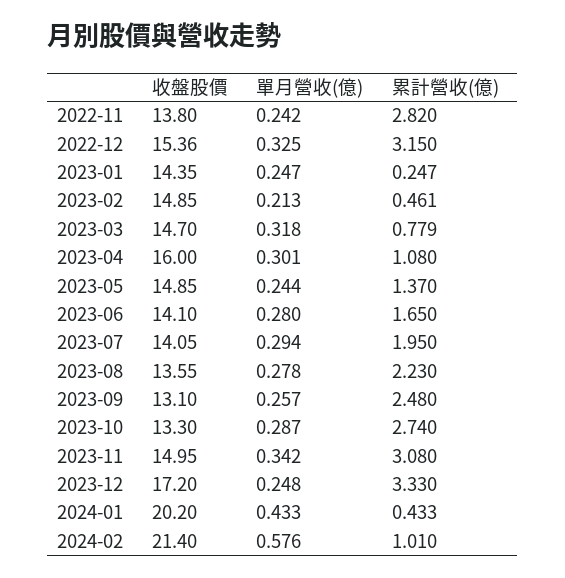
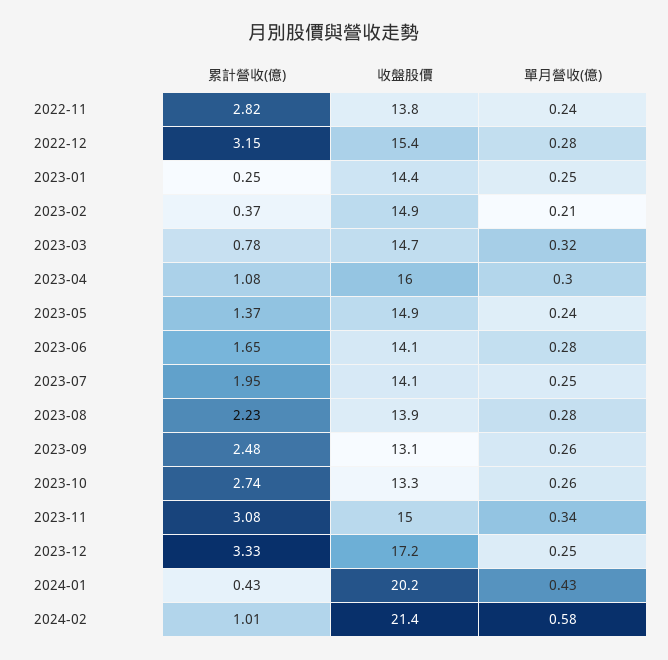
單月營收(億), 2022-12: 0.325 -> 0.28
累計營收(億), 2023-02: 0.461 -> 0.37
單月營收(億), 2023-07: 0.294 -> 0.25
收盤股價, 2023-08: 13.55 -> 13.9
單月營收(億), 2023-10: 0.287 -> 0.26

